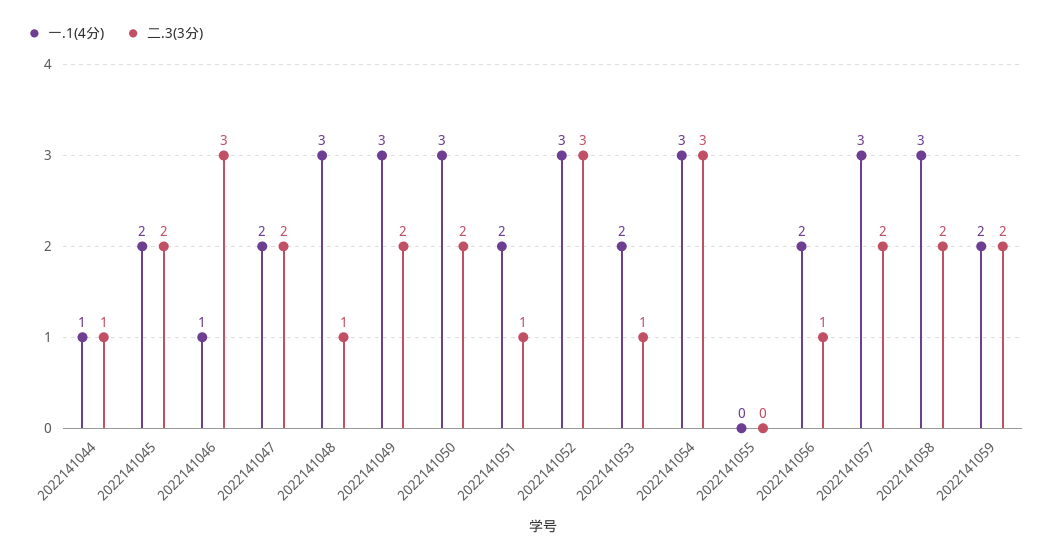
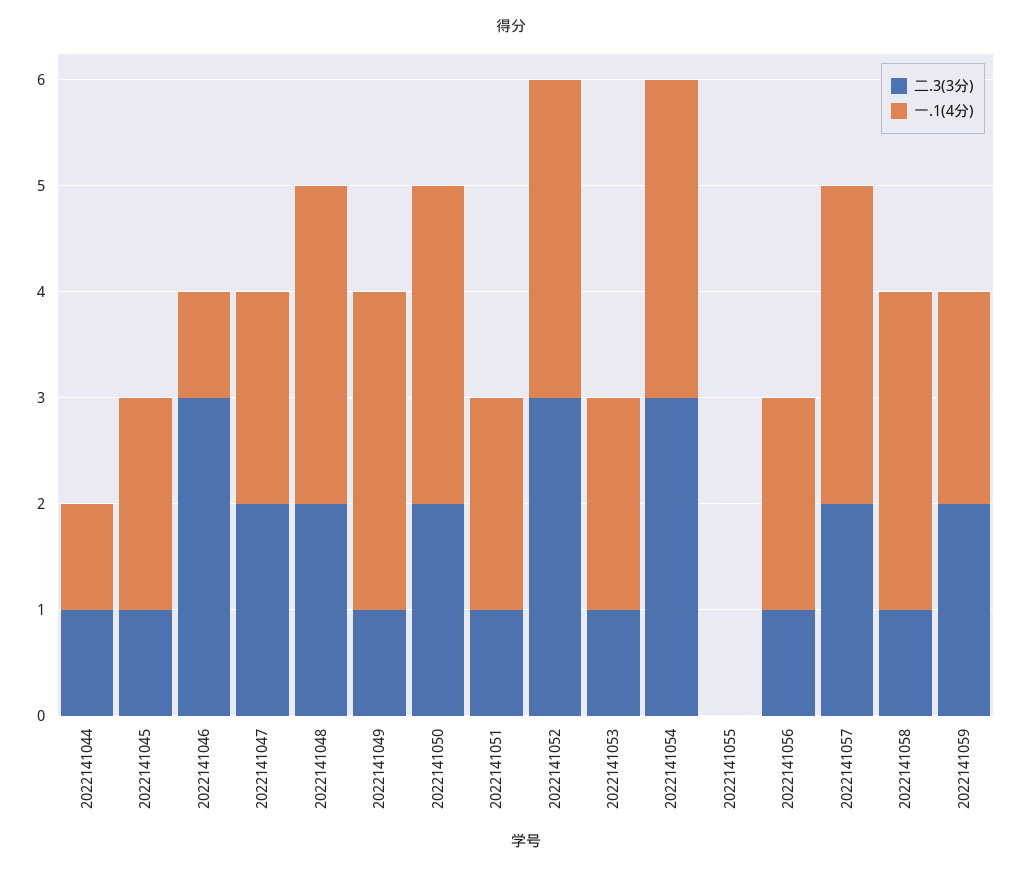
二.3(3分), 2022141045: 2 -> 1
二.3(3分), 2022141048: 1 -> 2
二.3(3分), 2022141049: 2 -> 1
二.3(3分), 2022141058: 2 -> 1

